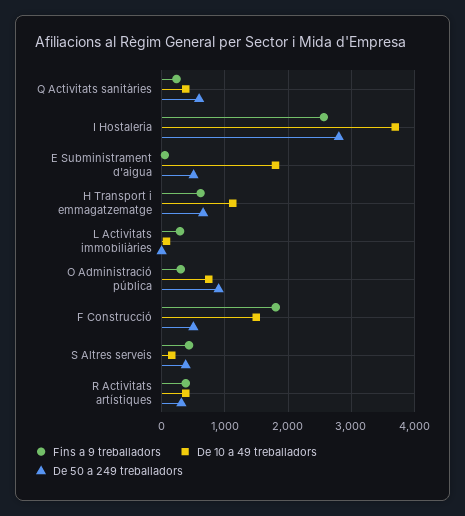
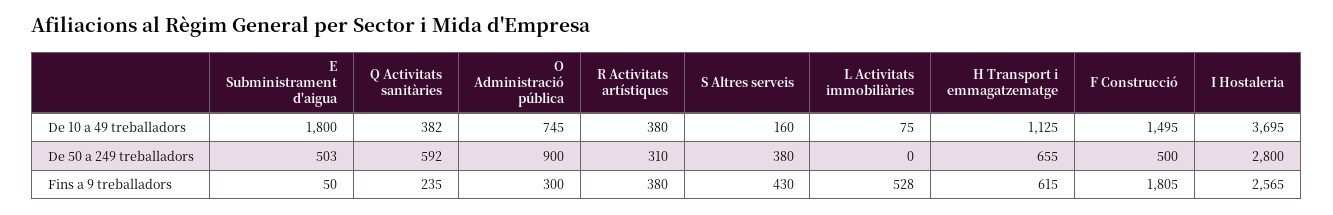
Fins a 9 treballadors, L Activitats immobiliàries: 300 -> 528

